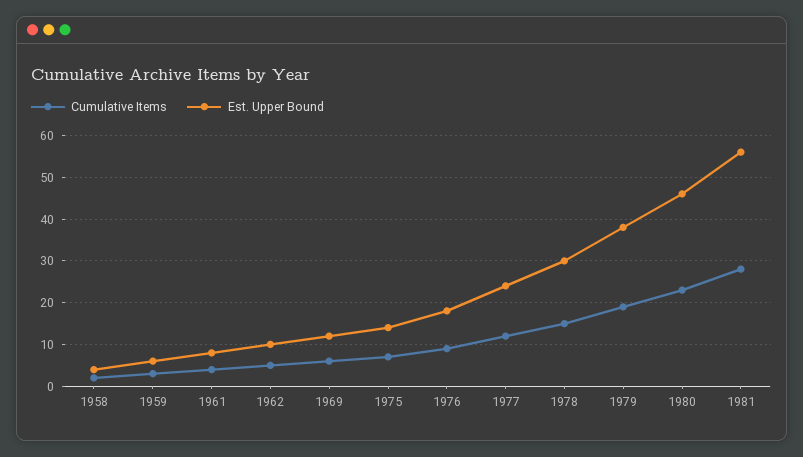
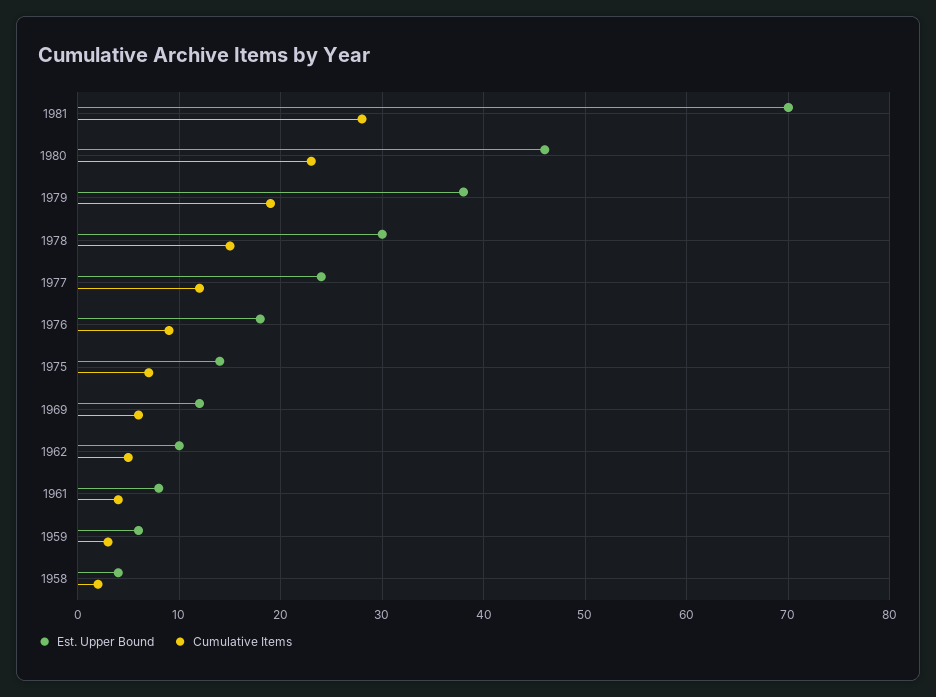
Est. Upper Bound, 1981: 55 -> 70

